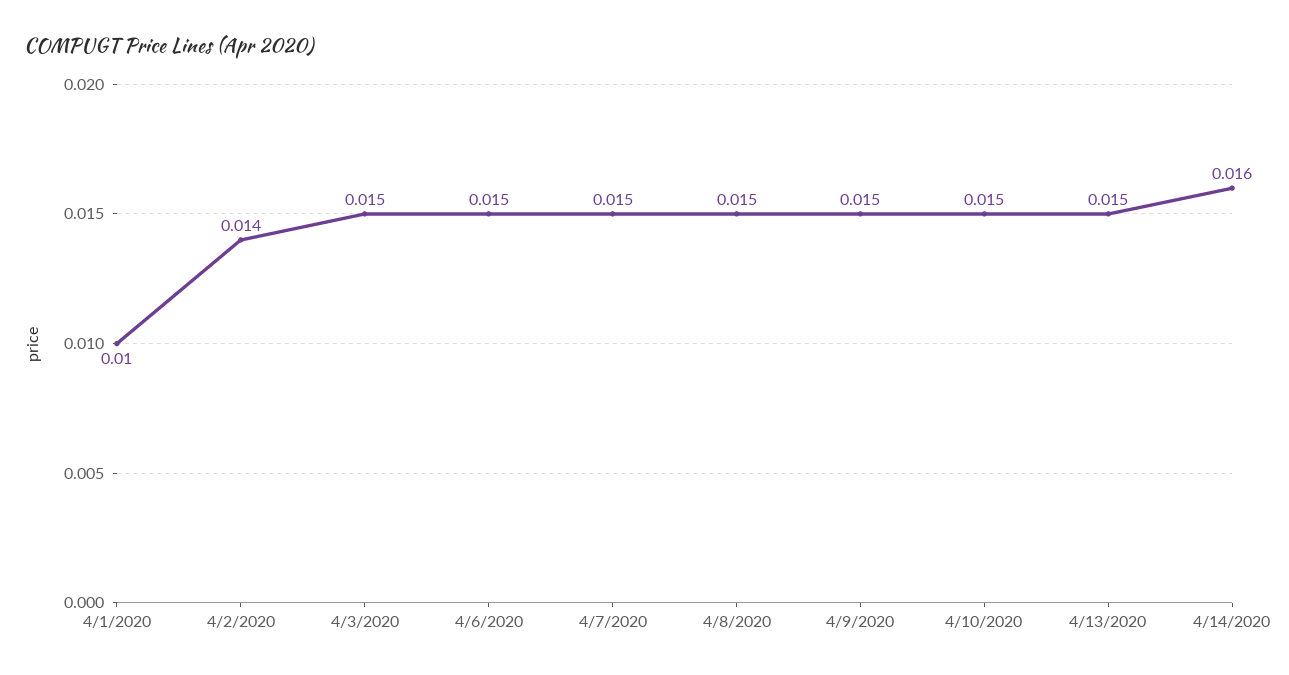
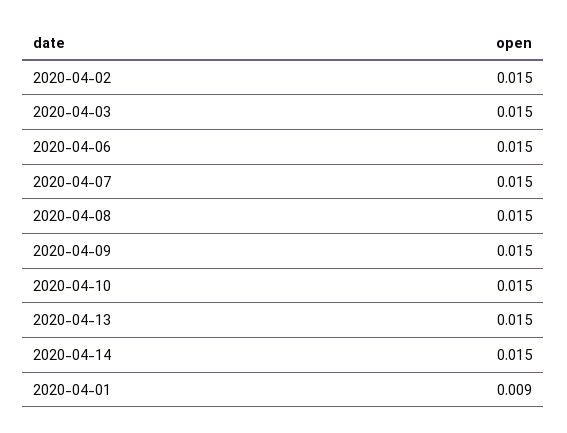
4/1/2020: 0.01 -> 0.009
4/2/2020: 0.014 -> 0.015
4/14/2020: 0.016 -> 0.015

